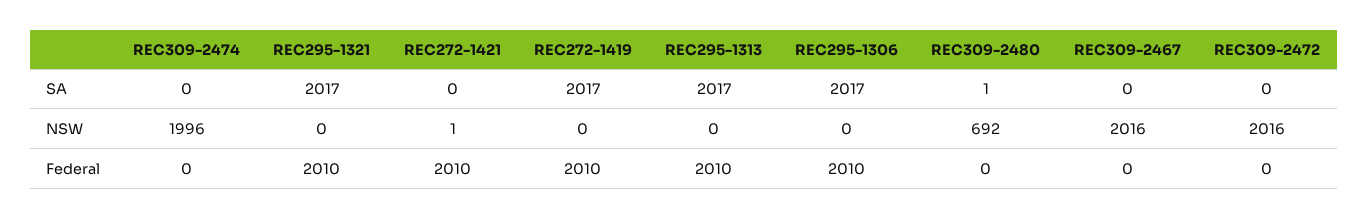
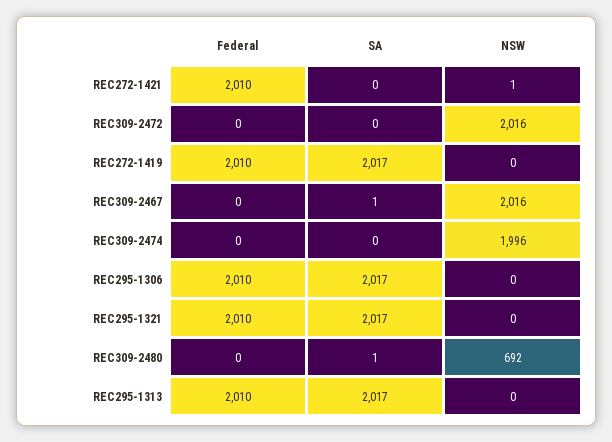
REC309-2467, SA: 0 -> 1

